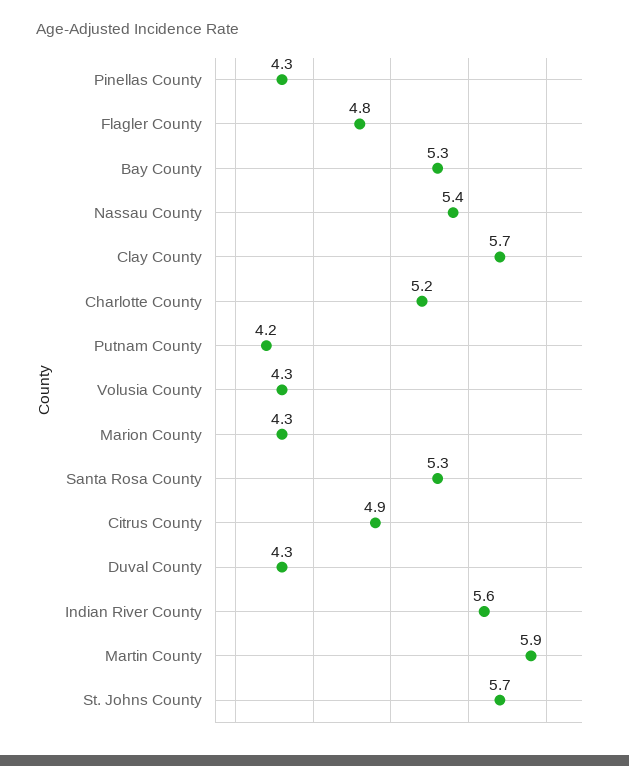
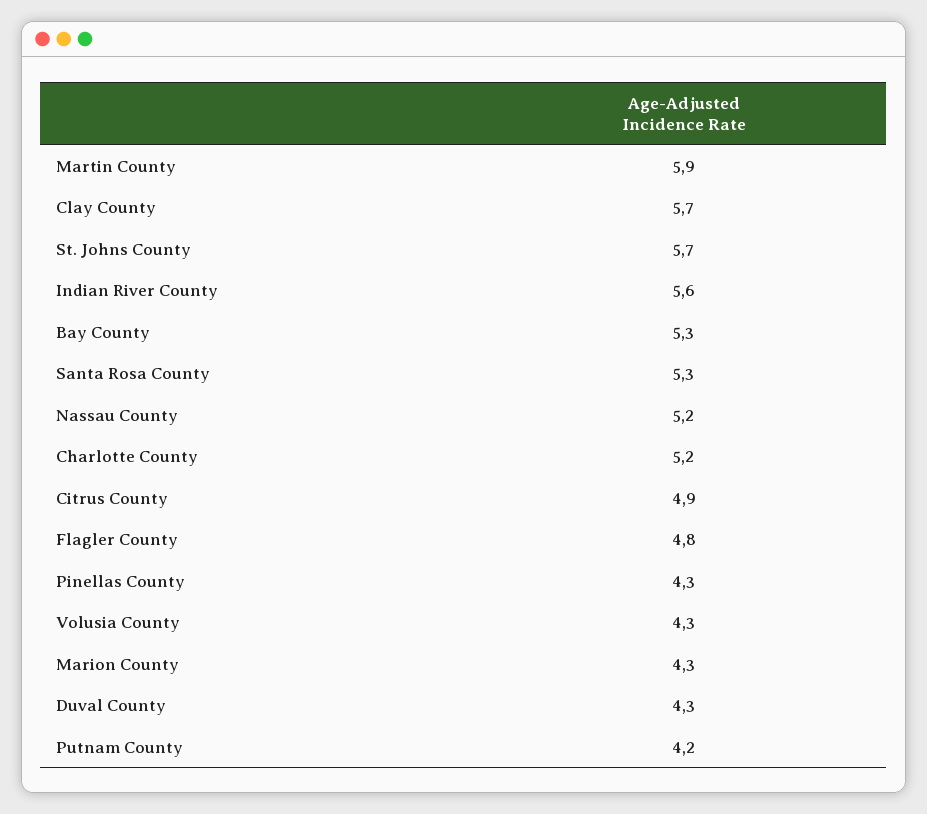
Nassau County: 5.4 -> 5.2

